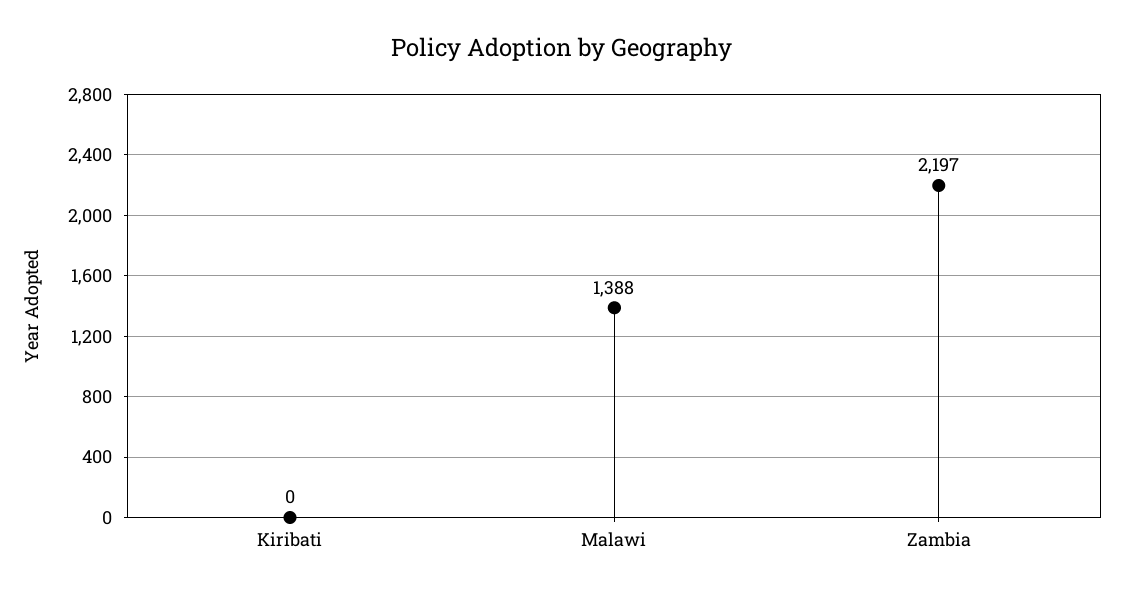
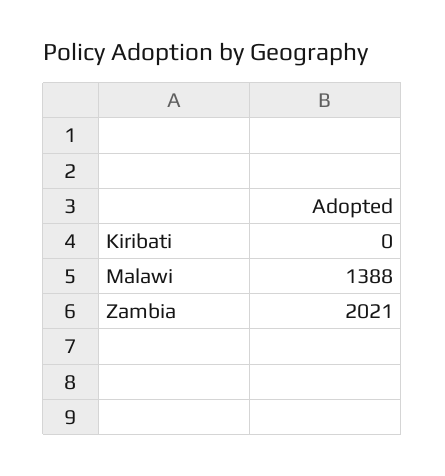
Zambia: 2197 -> 2021

